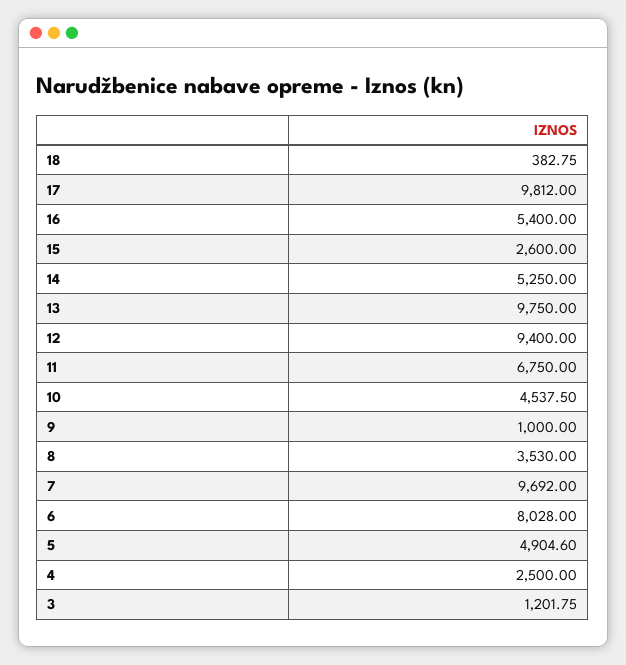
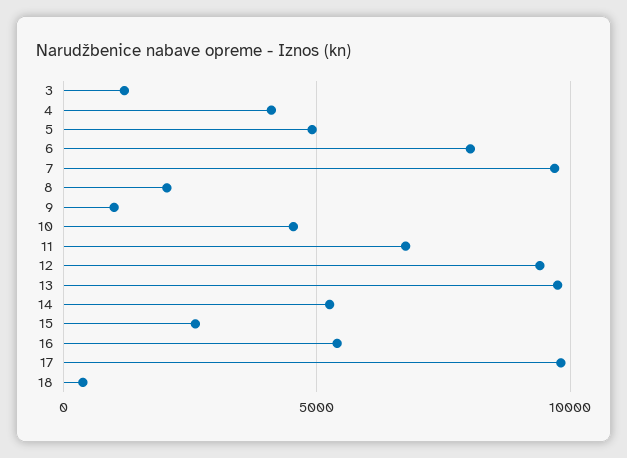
8: 3530 -> 2000
4: 2500 -> 4000

